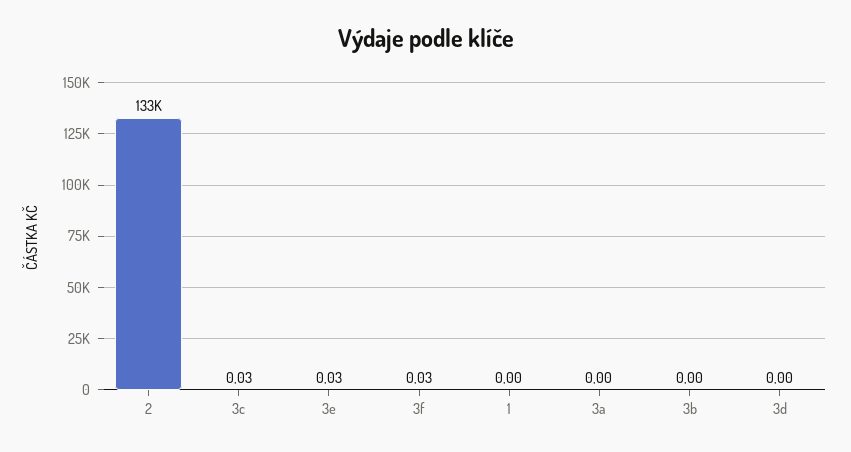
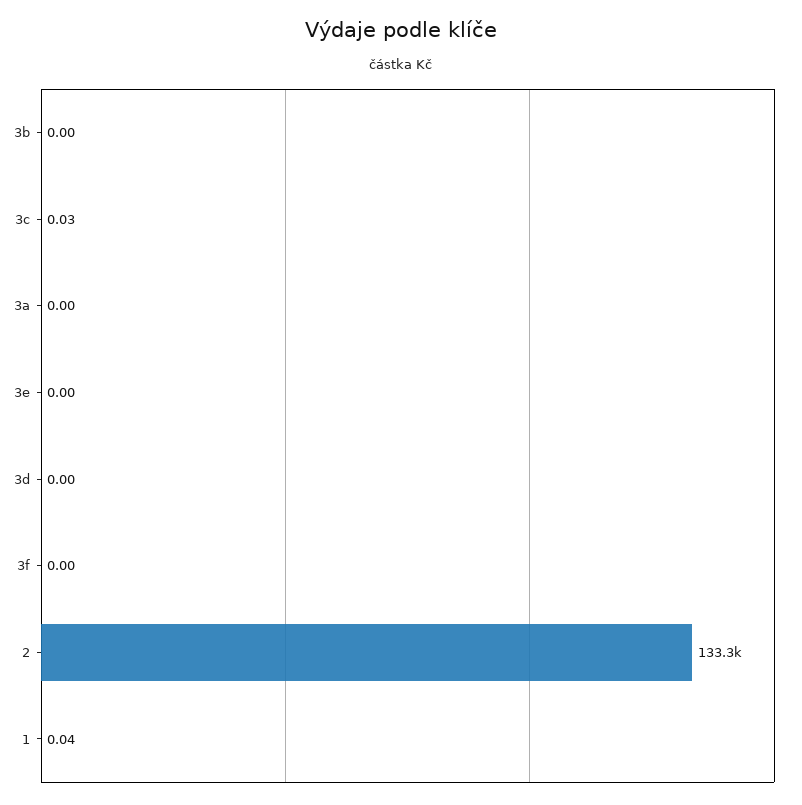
3e: 0.03 -> 0
3f: 0.03 -> 0
1: 0 -> 0.04

